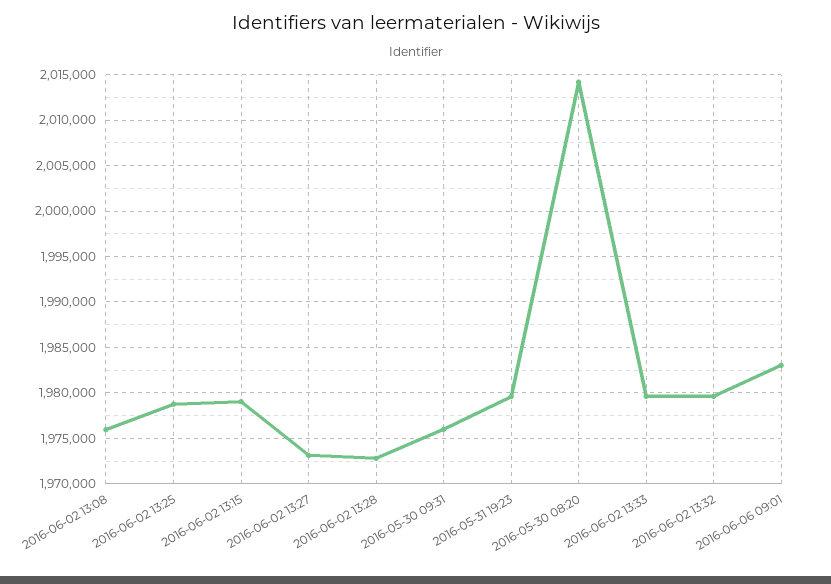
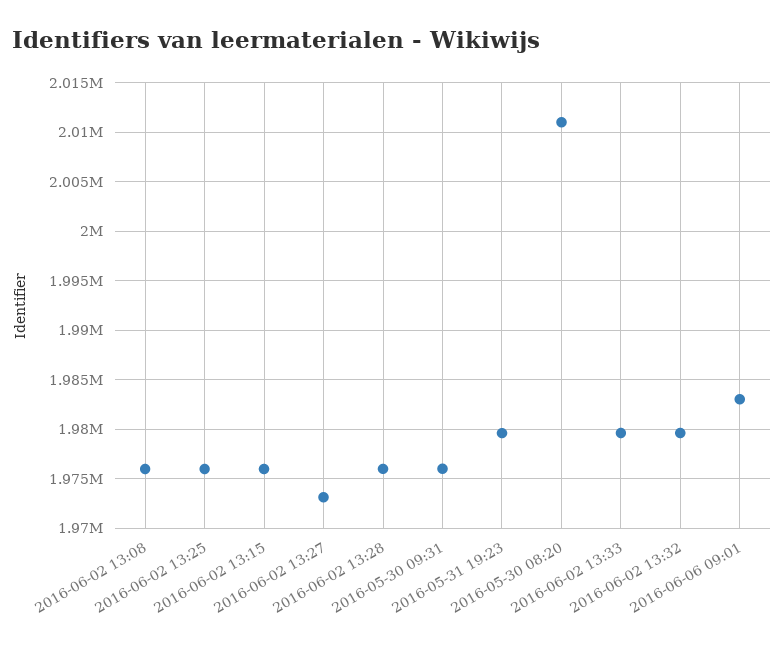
2016-06-02 13:25: 1979000 -> 1976000
2016-06-02 13:15: 1979000 -> 1976000
2016-06-02 13:28: 1973000 -> 1976000
2016-05-30 08:20: 2014000 -> 2011000

